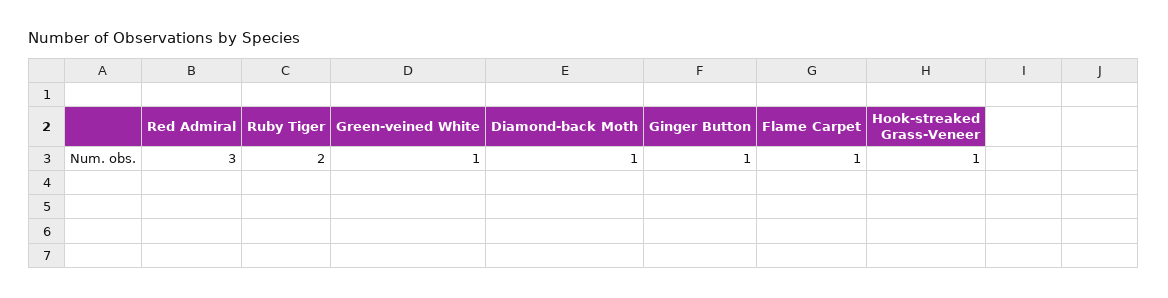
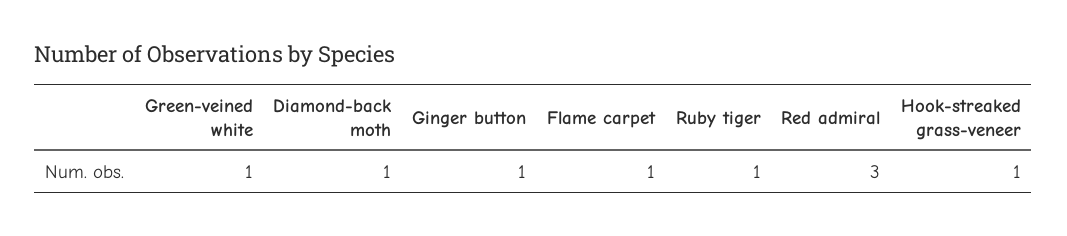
Ruby Tiger: 2 -> 1

